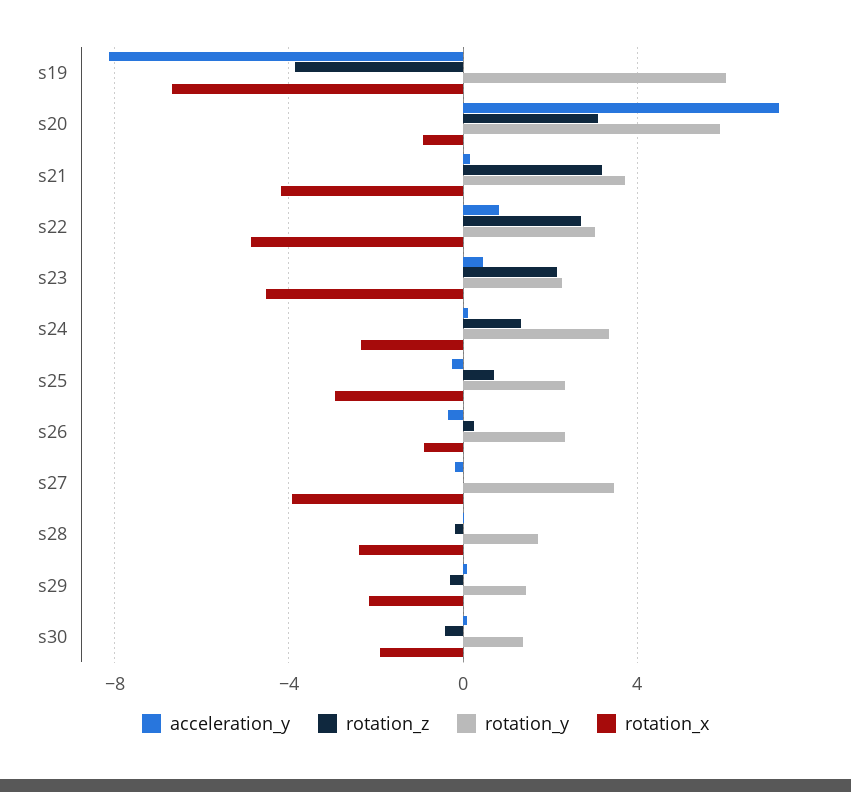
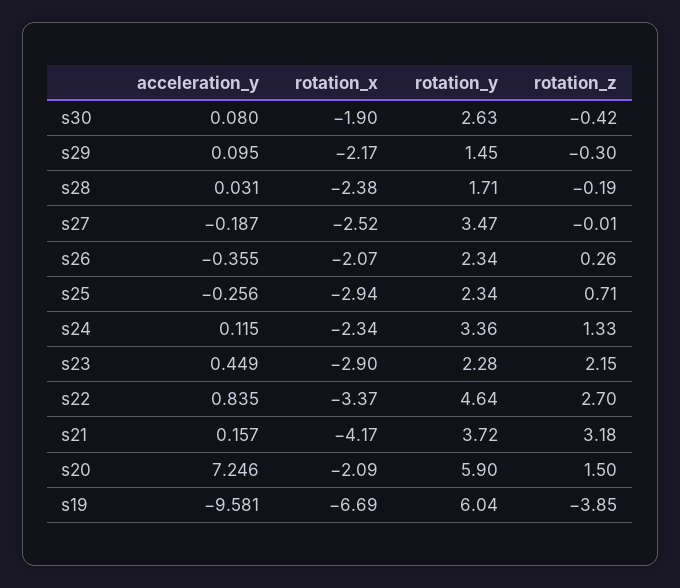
acceleration_y, s19: -8 -> -9.581
rotation_z, s20: 3 -> 1.5
rotation_x, s20: -1 -> -2.09
rotation_y, s22: 3 -> 4.64
rotation_x, s22: -5 -> -3.37
rotation_x, s23: -4.5 -> -2.9
rotation_x, s26: -1 -> -2.07
rotation_x, s27: -4 -> -2.52
rotation_y, s30: 1.5 -> 2.63

